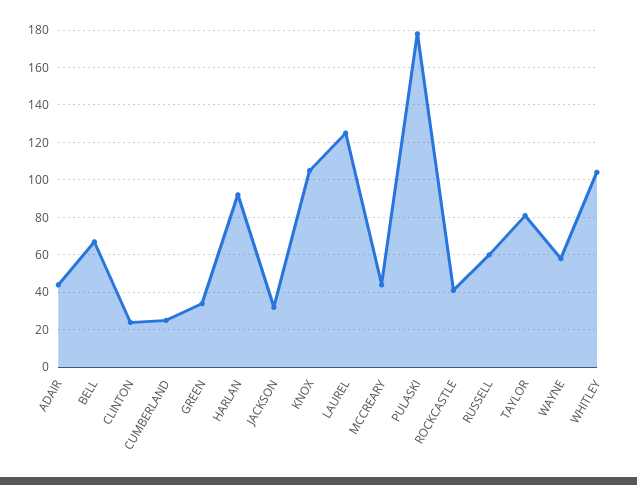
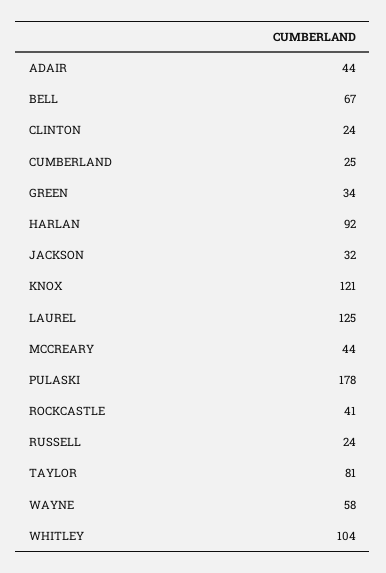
KNOX: 105 -> 121
RUSSELL: 60 -> 24

